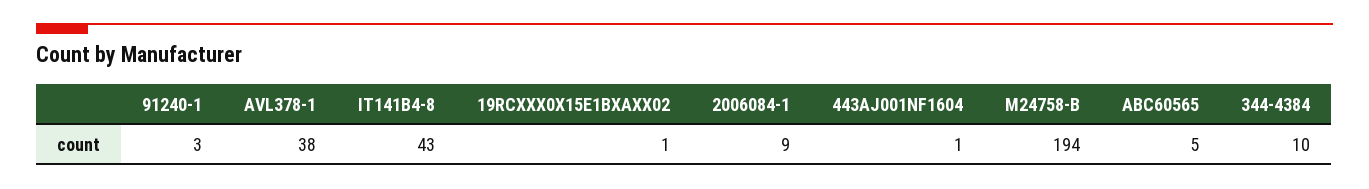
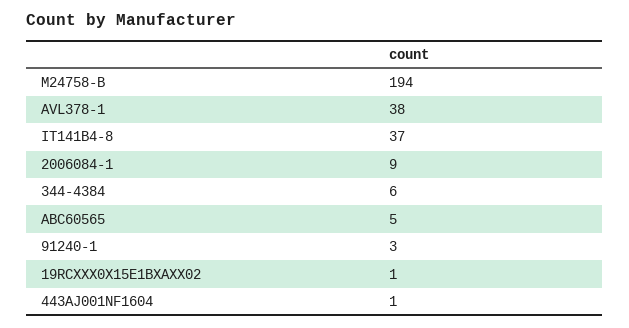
IT141B4-8: 43 -> 37
344-4384: 10 -> 6

